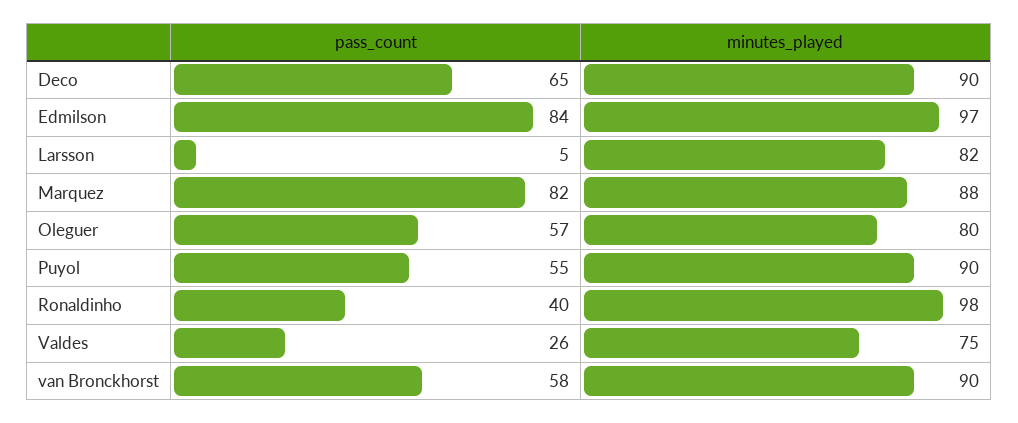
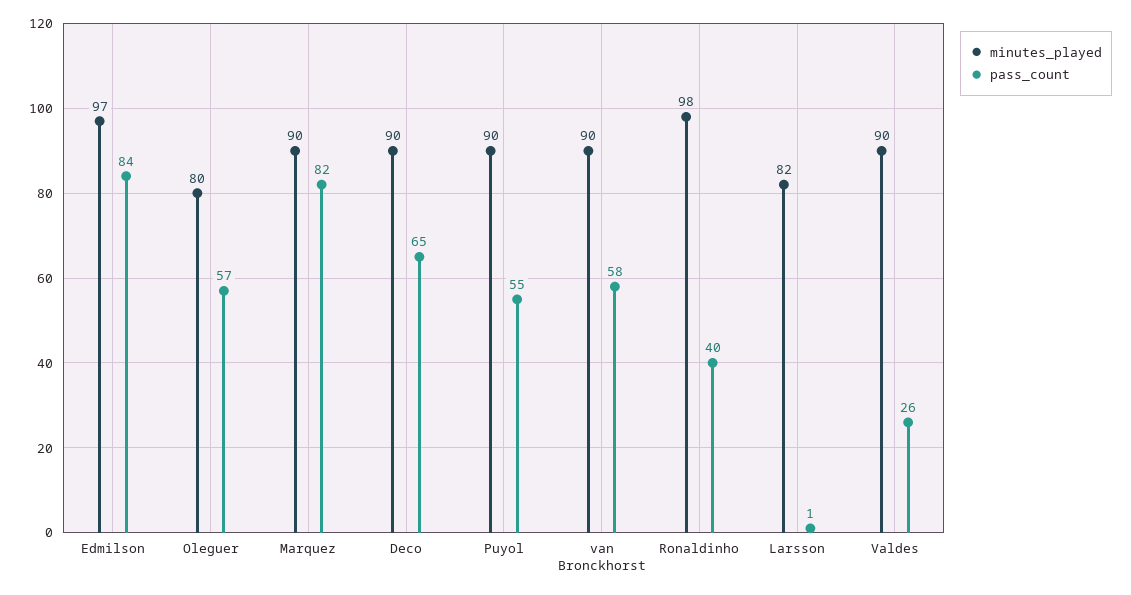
pass_count, Larsson: 5 -> 1
minutes_played, Marquez: 88 -> 90
minutes_played, Valdes: 75 -> 90

